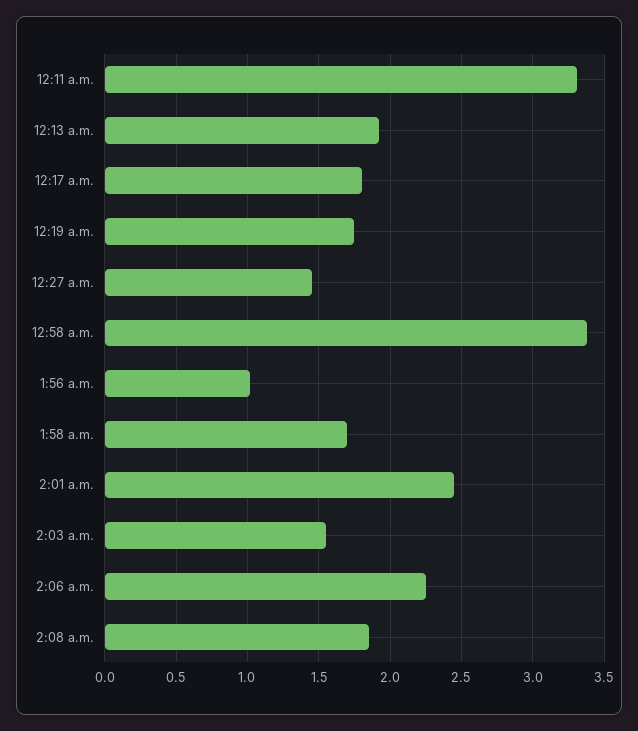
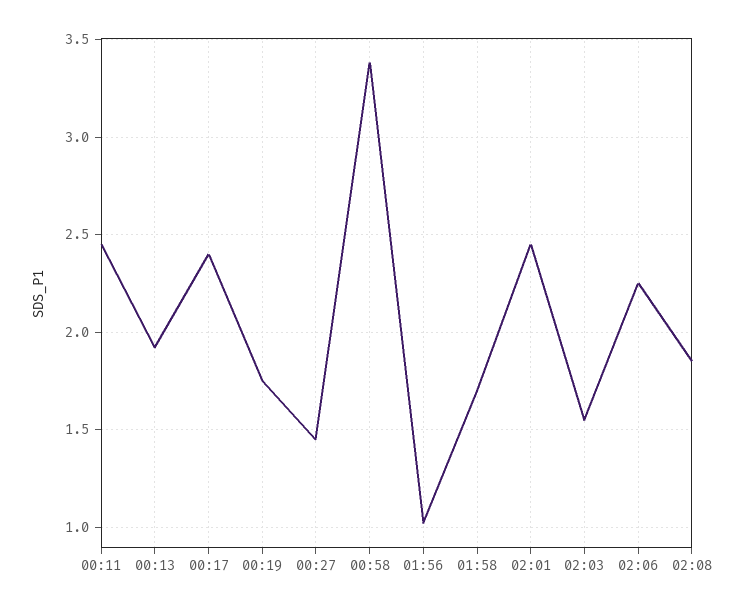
12:11 a.m.: 3.3 -> 2.45
12:17 a.m.: 1.8 -> 2.4

